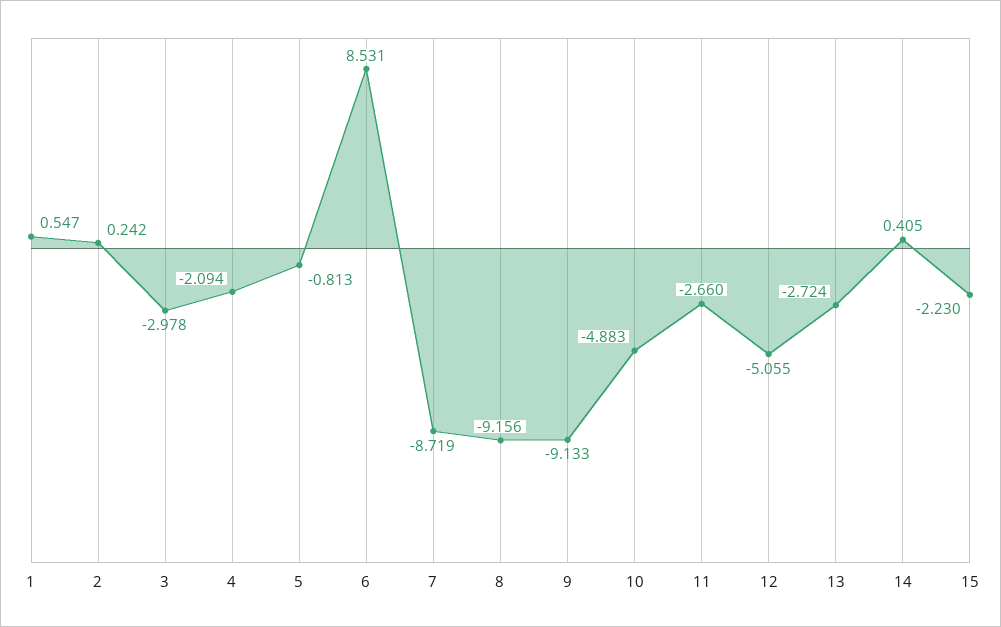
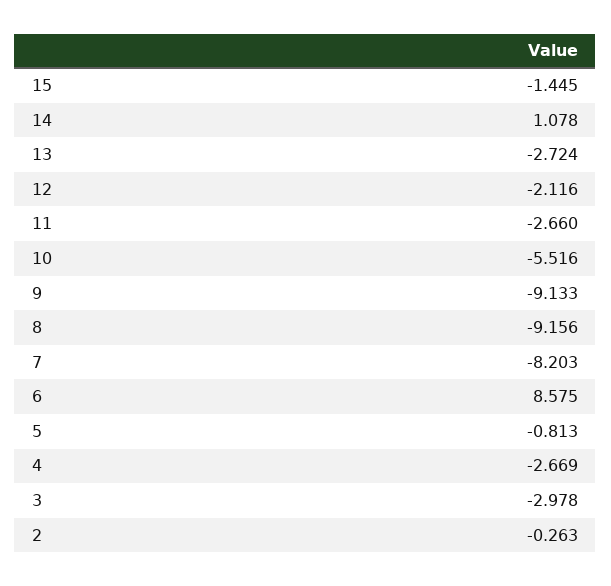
1: 0.547 -> none
2: 0.242 -> -0.263
4: -2.094 -> -2.669
6: 8.531 -> 8.575
7: -8.719 -> -8.203
10: -4.883 -> -5.516
12: -5.055 -> -2.116
14: 0.405 -> 1.078
15: -2.23 -> -1.445

